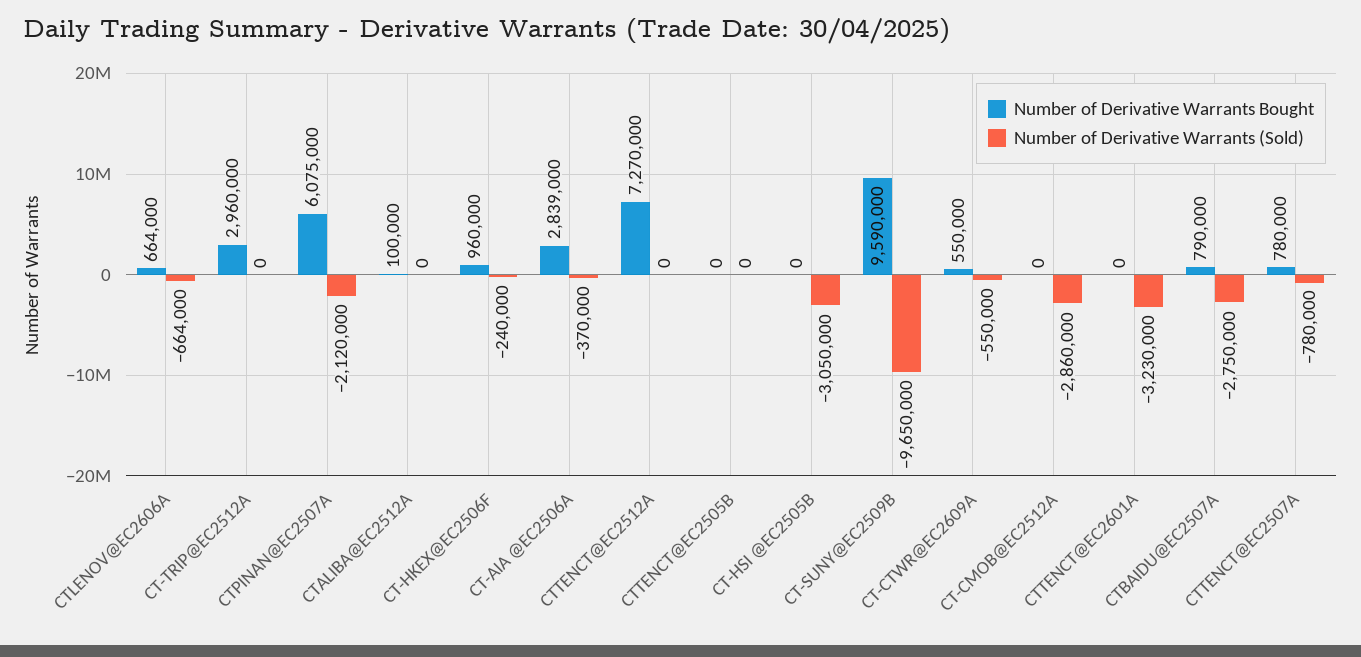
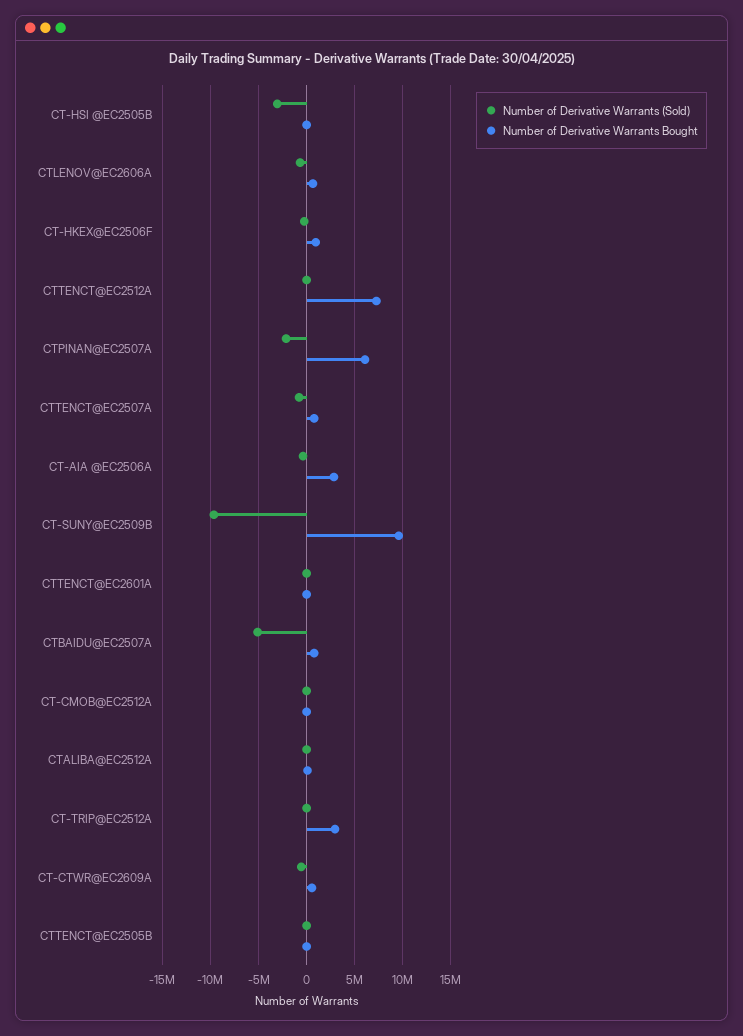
Number of Derivative Warrants (Sold), CT-CMOB@EC2512A: -2860000 -> 0
Number of Derivative Warrants (Sold), CTTENCT@EC2601A: -3230000 -> 0
Number of Derivative Warrants (Sold), CTBAIDU@EC2507A: -2750000 -> -5000000

